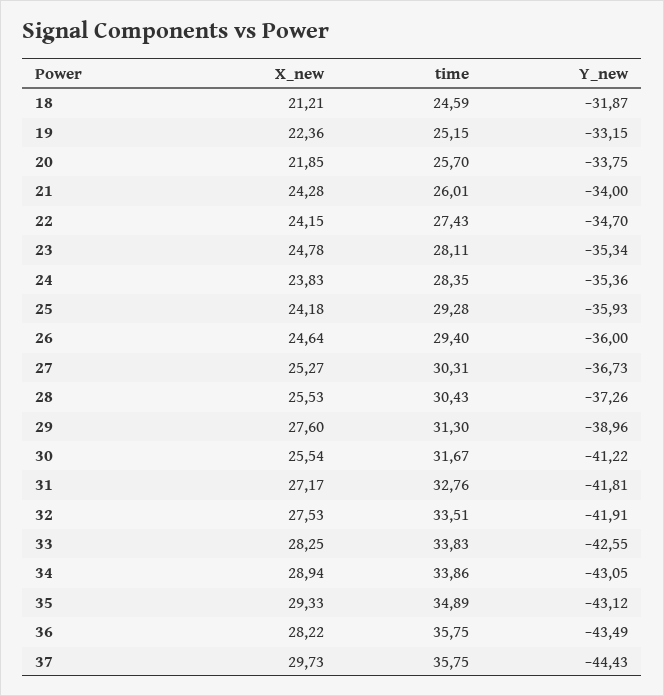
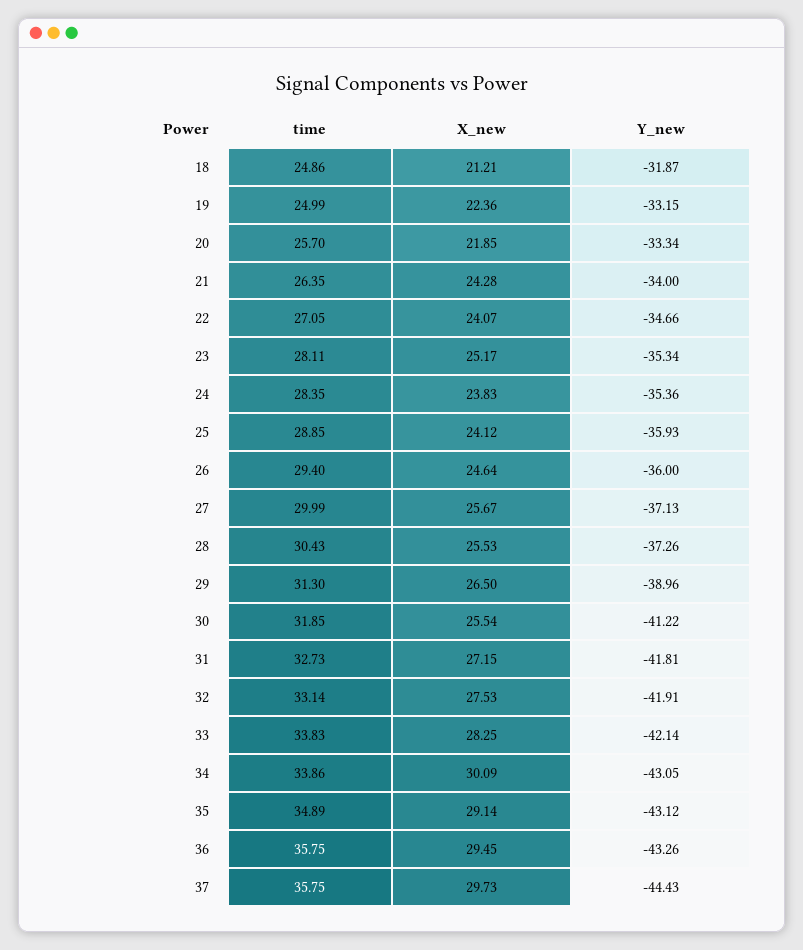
time, 18: 24.59 -> 24.86
time, 19: 25.15 -> 24.99
Y_new, 20: -33.75 -> -33.34
time, 21: 26.01 -> 26.35
X_new, 22: 24.15 -> 24.07
time, 22: 27.43 -> 27.05
Y_new, 22: -34.7 -> -34.66
X_new, 23: 24.78 -> 25.17
X_new, 25: 24.18 -> 24.12
time, 25: 29.28 -> 28.85
X_new, 27: 25.27 -> 25.67
time, 27: 30.31 -> 29.99
Y_new, 27: -36.73 -> -37.13
X_new, 29: 27.6 -> 26.5
time, 30: 31.67 -> 31.85
X_new, 31: 27.17 -> 27.15
time, 31: 32.76 -> 32.73
time, 32: 33.51 -> 33.14
Y_new, 33: -42.55 -> -42.14
X_new, 34: 28.94 -> 30.09
X_new, 35: 29.33 -> 29.14
X_new, 36: 28.22 -> 29.45
Y_new, 36: -43.49 -> -43.26

